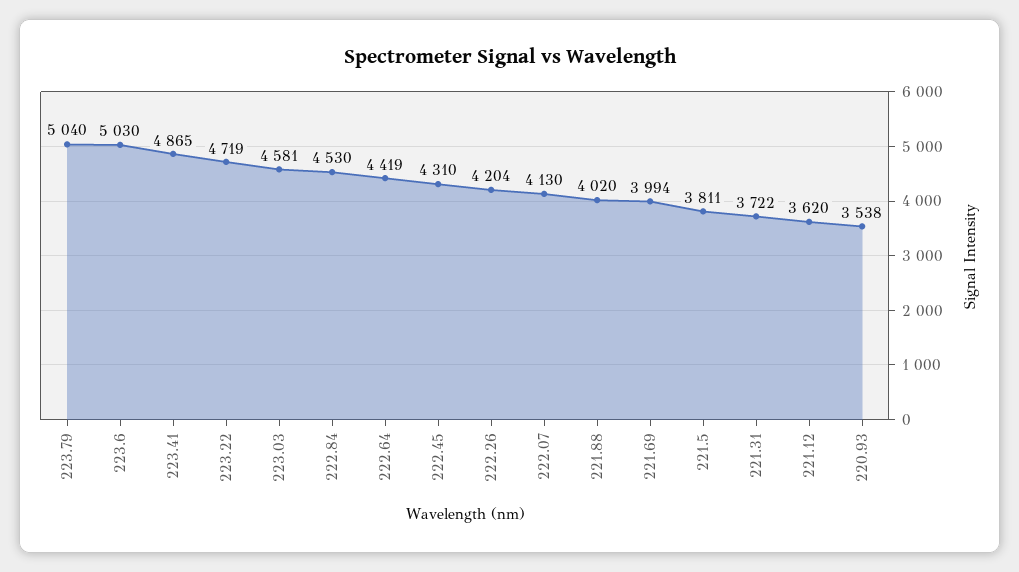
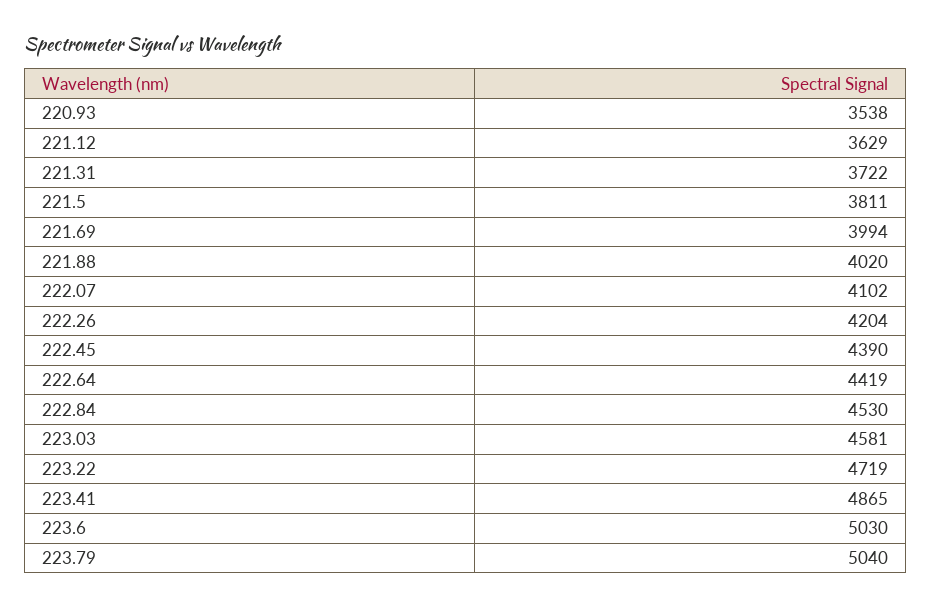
222.45: 4310 -> 4390
222.07: 4130 -> 4102
221.12: 3620 -> 3629

